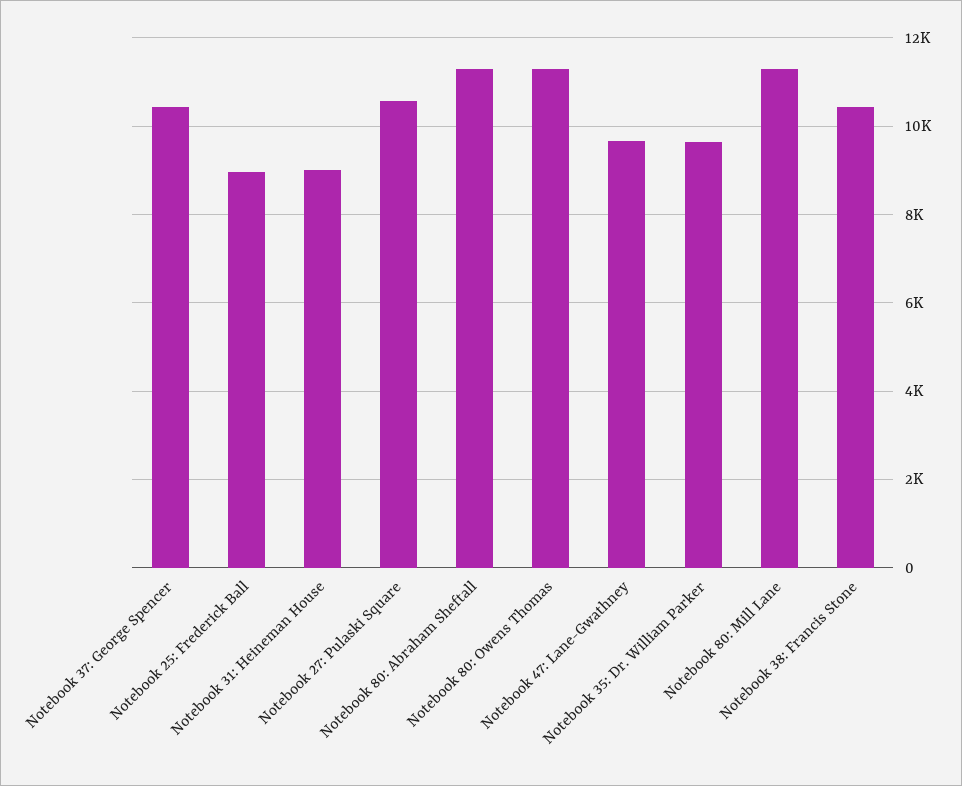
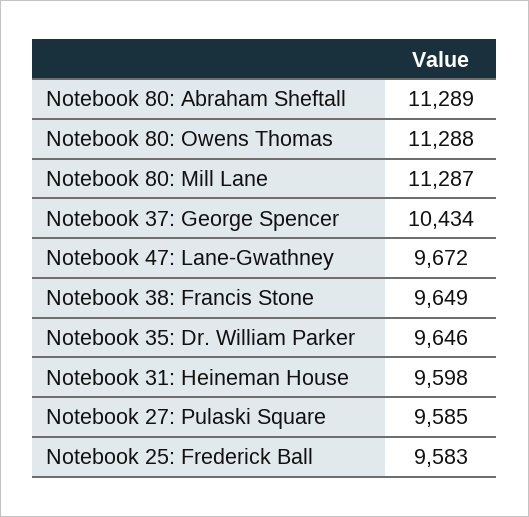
Notebook 25: Frederick Ball: 9000 -> 9583
Notebook 31: Heineman House: 9000 -> 9598
Notebook 27: Pulaski Square: 10600 -> 9585
Notebook 38: Francis Stone: 10400 -> 9649

